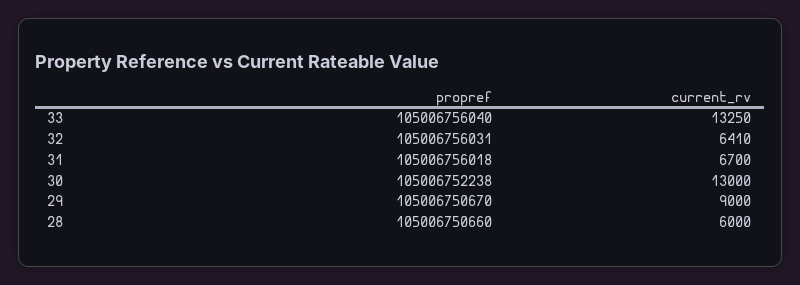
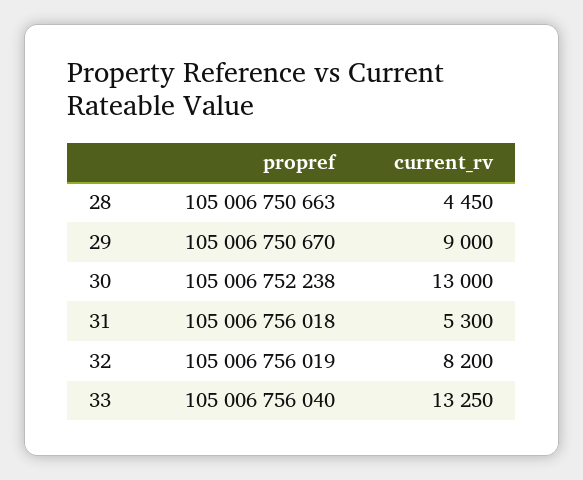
propref, 32: 105006756031 -> 105006756019
current_rv, 32: 6410 -> 8200
current_rv, 31: 6700 -> 5300
propref, 28: 105006750660 -> 105006750663
current_rv, 28: 6000 -> 4450

